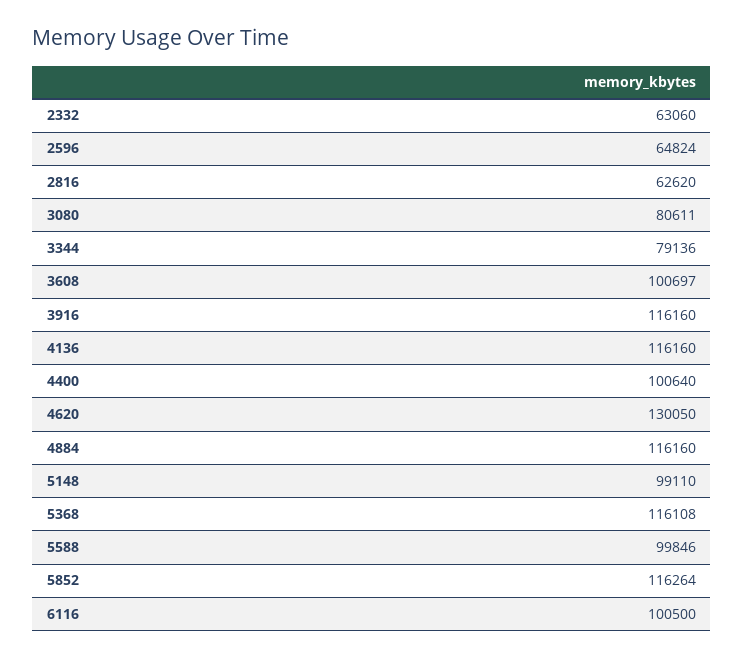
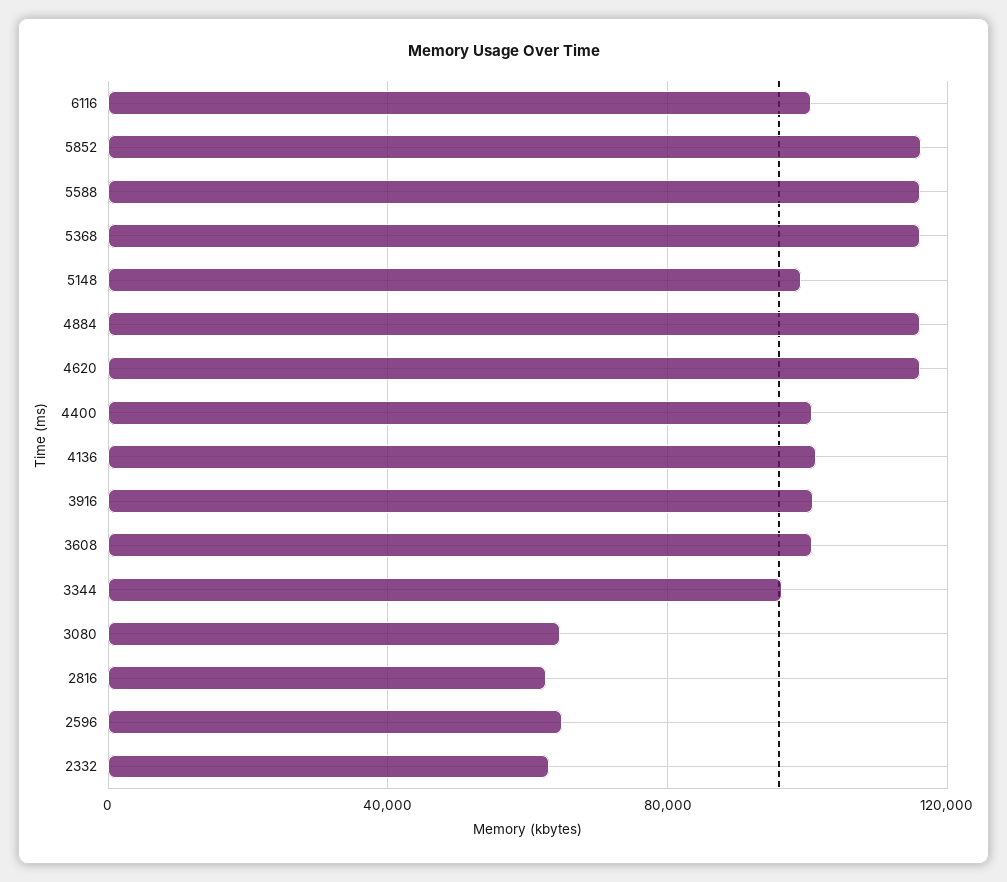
3080: 80611 -> 65000
3344: 79136 -> 95000
3916: 116160 -> 100000
4136: 116160 -> 100000
4620: 130050 -> 115000
5588: 99846 -> 115000

